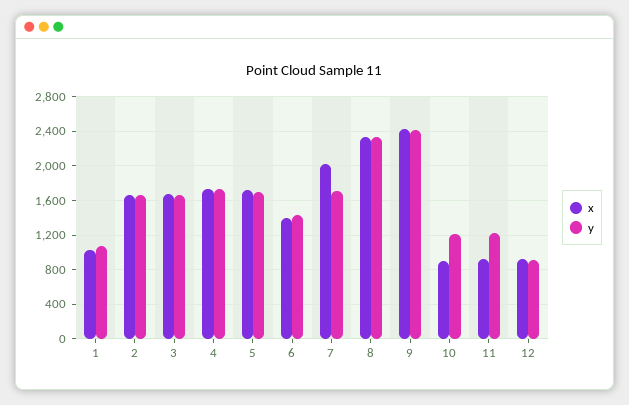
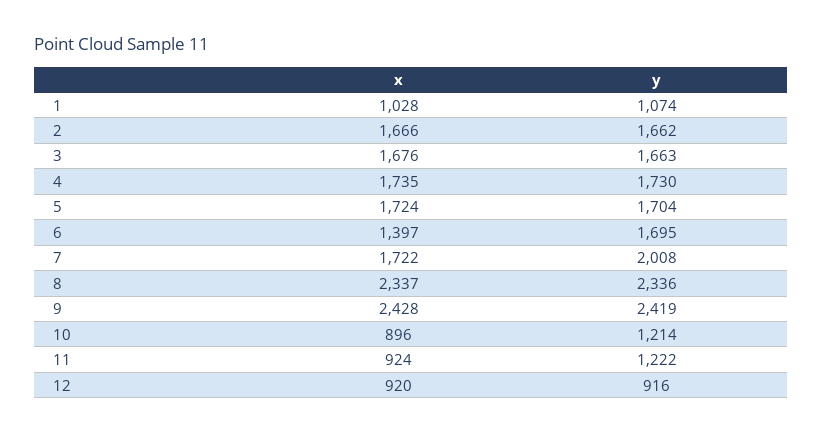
y, 6: 1400 -> 1695
x, 7: 2000 -> 1722
y, 7: 1700 -> 2008

